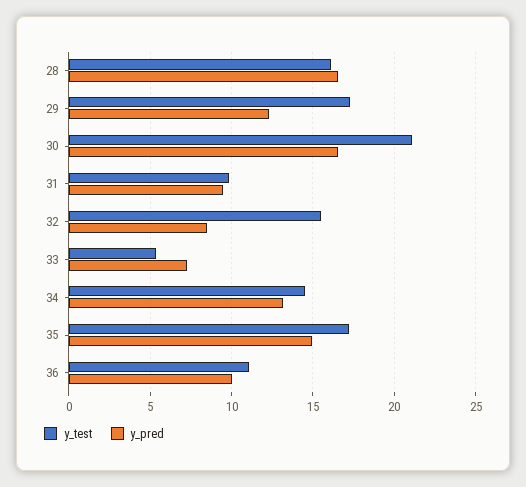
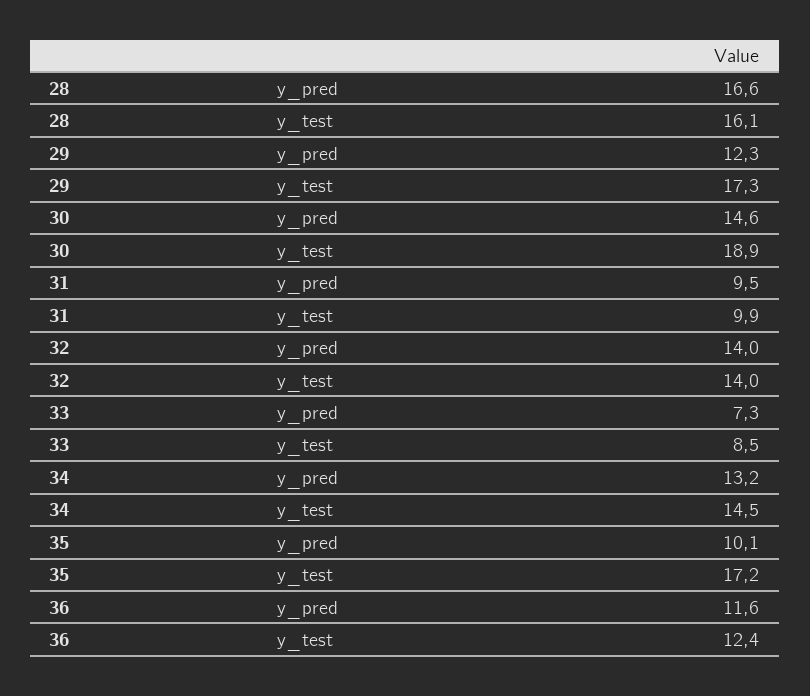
y_test, 30: 21 -> 18.9
y_pred, 30: 16.5 -> 14.6
y_test, 32: 15.5 -> 14
y_pred, 32: 8.5 -> 14
y_test, 33: 5.5 -> 8.5
y_pred, 35: 15 -> 10.1
y_test, 36: 11 -> 12.4
y_pred, 36: 10 -> 11.6

